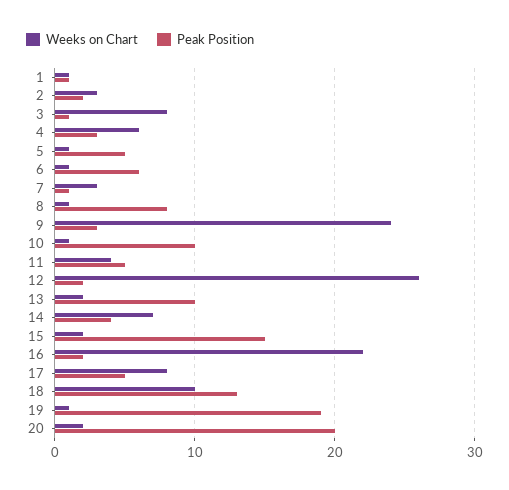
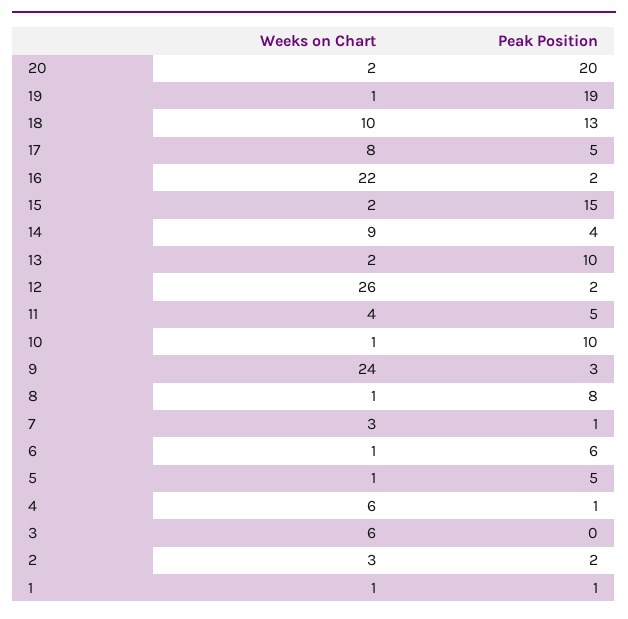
Weeks on Chart, 3: 8 -> 6
Peak Position, 3: 1 -> 0
Peak Position, 4: 3 -> 1
Weeks on Chart, 14: 7 -> 9

